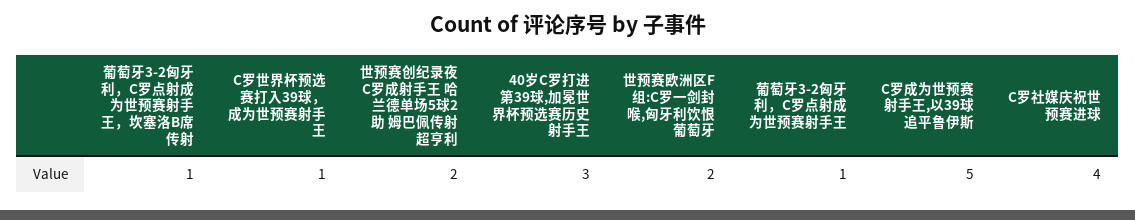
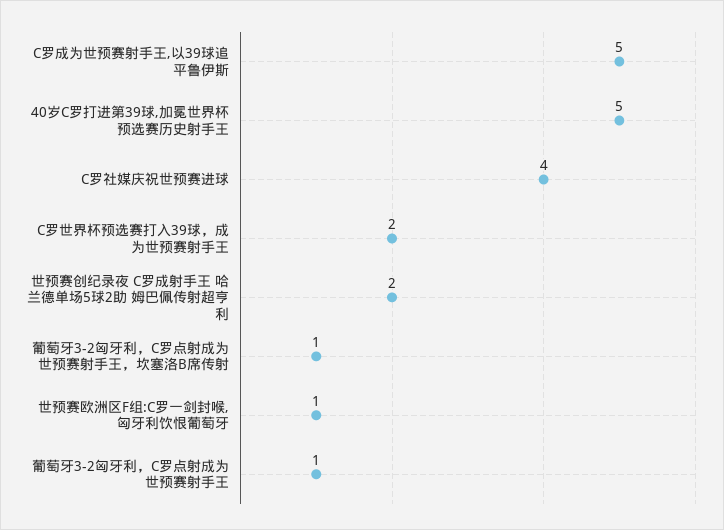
C罗世界杯预选赛打入39球，成为世预赛射手王: 1 -> 2
40岁C罗打进第39球,加冕世界杯预选赛历史射手王: 3 -> 5
世预赛欧洲区F组:C罗一剑封喉,匈牙利饮恨葡萄牙: 2 -> 1

